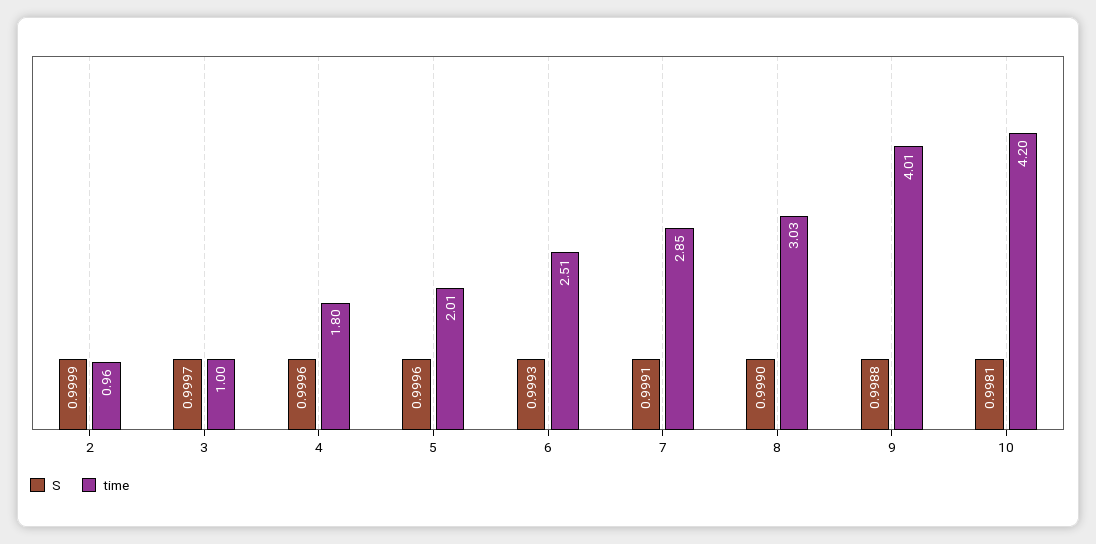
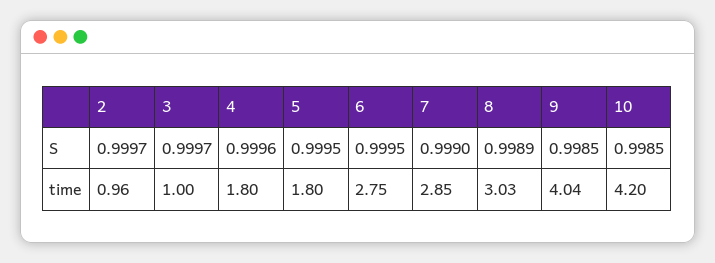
S, 2: 0.9999 -> 0.9997
S, 5: 0.9996 -> 0.9995
time, 5: 2.01 -> 1.8
S, 6: 0.9993 -> 0.9995
time, 6: 2.51 -> 2.75
S, 7: 0.9991 -> 0.999
S, 8: 0.999 -> 0.9989
S, 9: 0.9988 -> 0.9985
time, 9: 4.01 -> 4.04
S, 10: 0.9981 -> 0.9985

